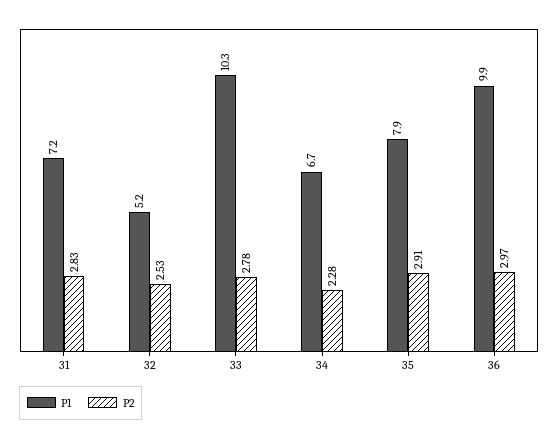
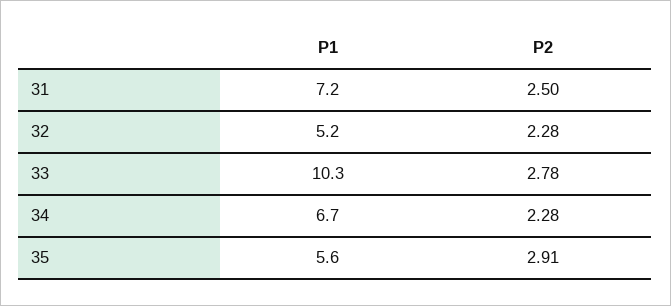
P2, 31: 2.83 -> 2.5
P2, 32: 2.53 -> 2.28
P1, 35: 7.9 -> 5.6
P1, 36: 9.9 -> none
P2, 36: 2.97 -> none

